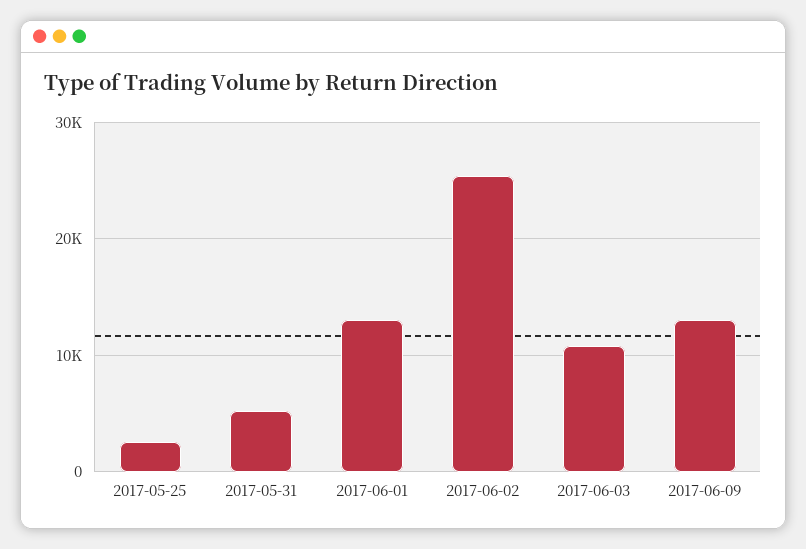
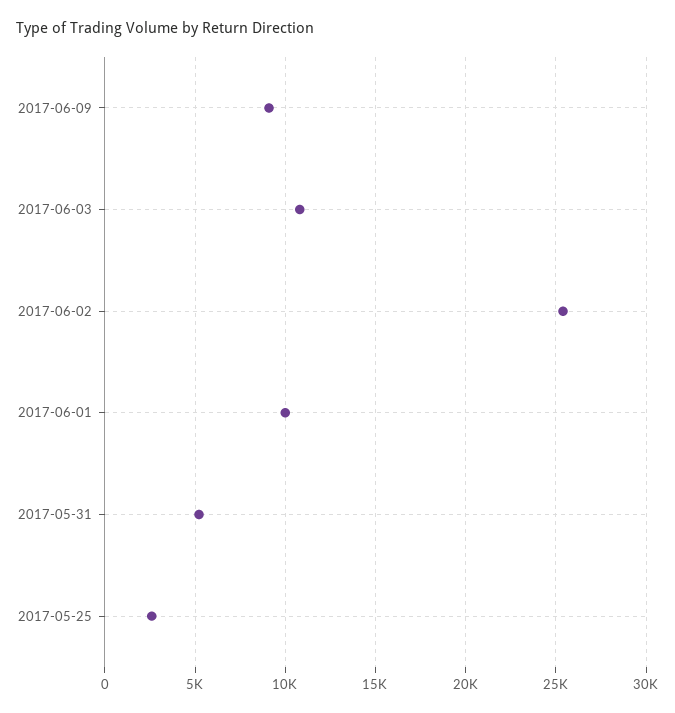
2017-06-01: 13000 -> 10000
2017-06-09: 13000 -> 9000

